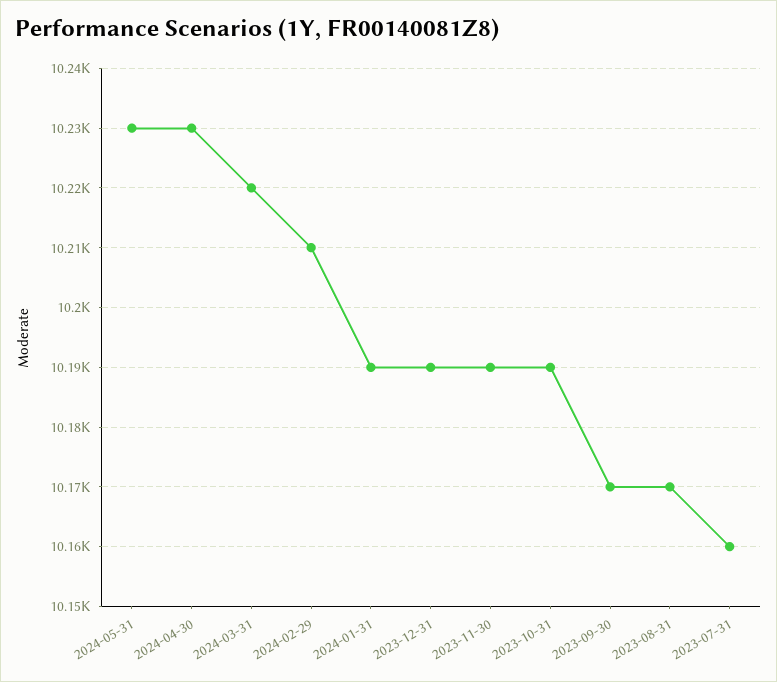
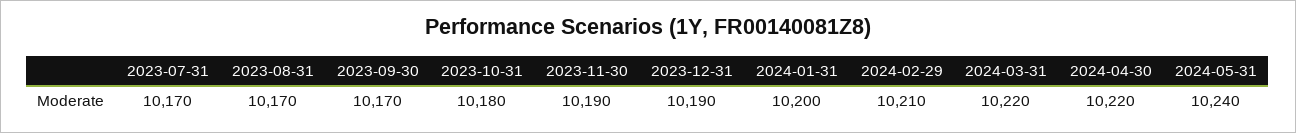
2024-05-31: 10230 -> 10240
2024-04-30: 10230 -> 10220
2024-01-31: 10190 -> 10200
2023-10-31: 10190 -> 10180
2023-07-31: 10160 -> 10170

